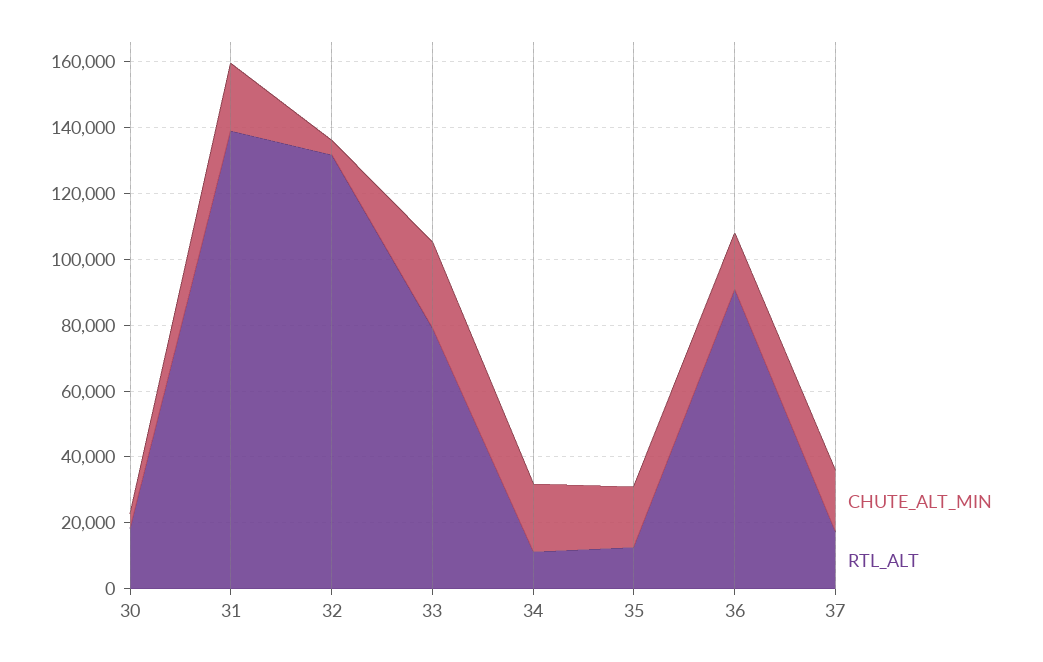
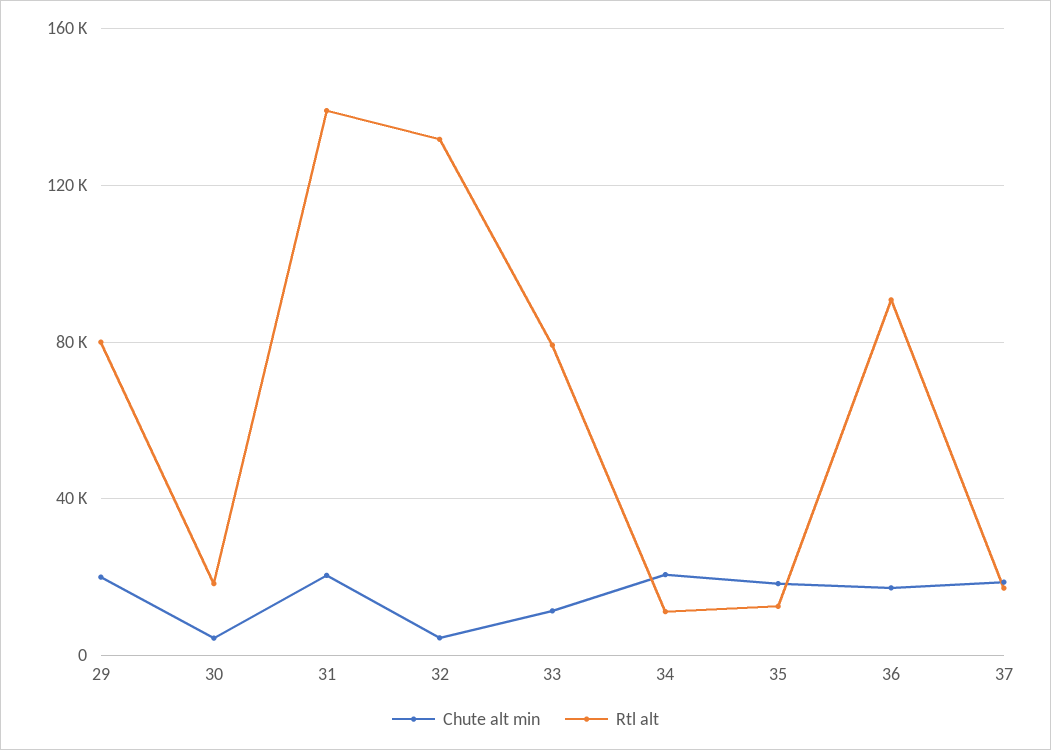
CHUTE_ALT_MIN, 33: 25000 -> 10000
CHUTE_ALT_MIN, 29: none -> 20000
RTL_ALT, 29: none -> 80000

